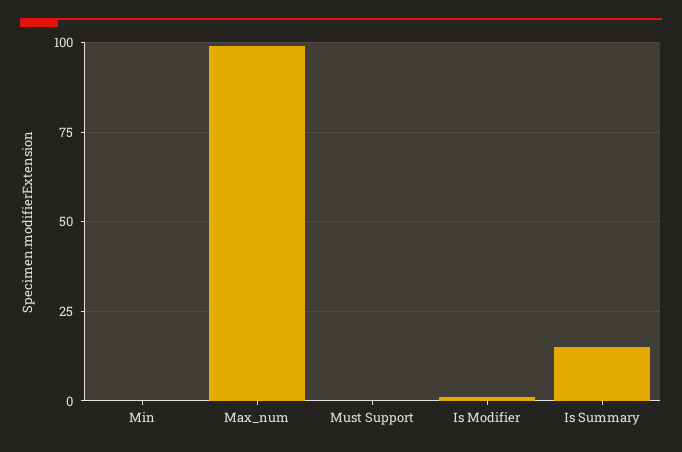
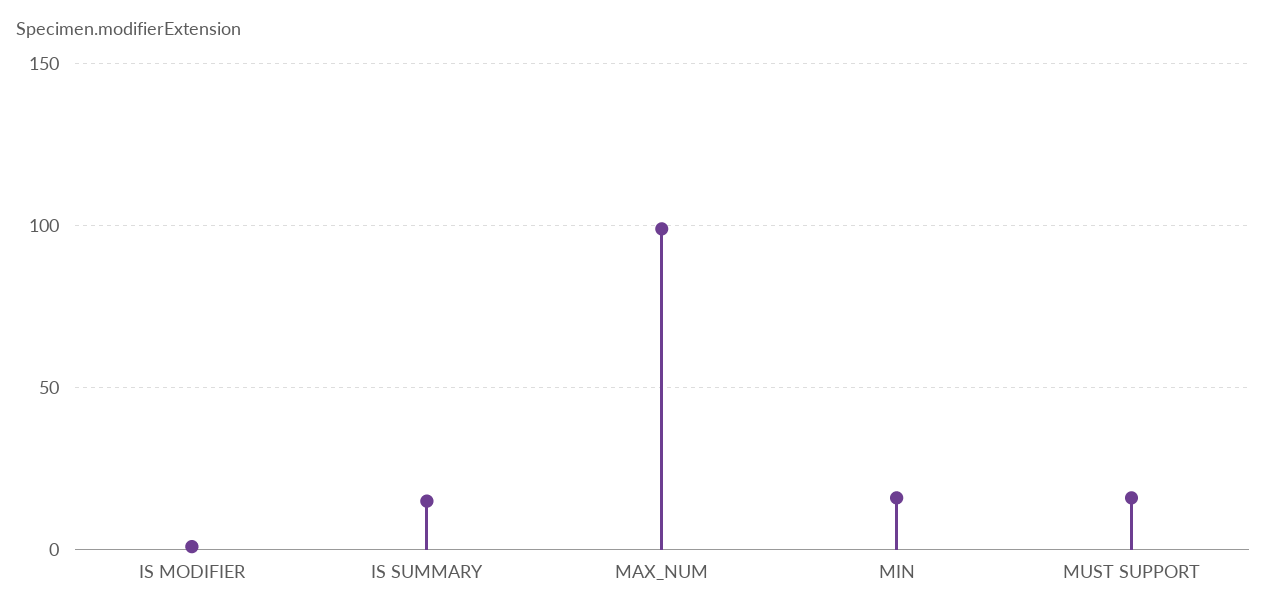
Min: 0 -> 15
Must Support: 0 -> 15

